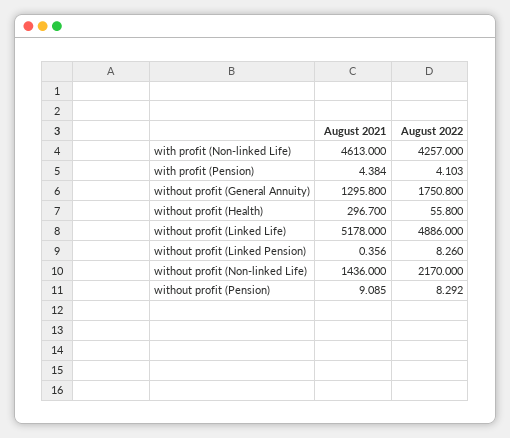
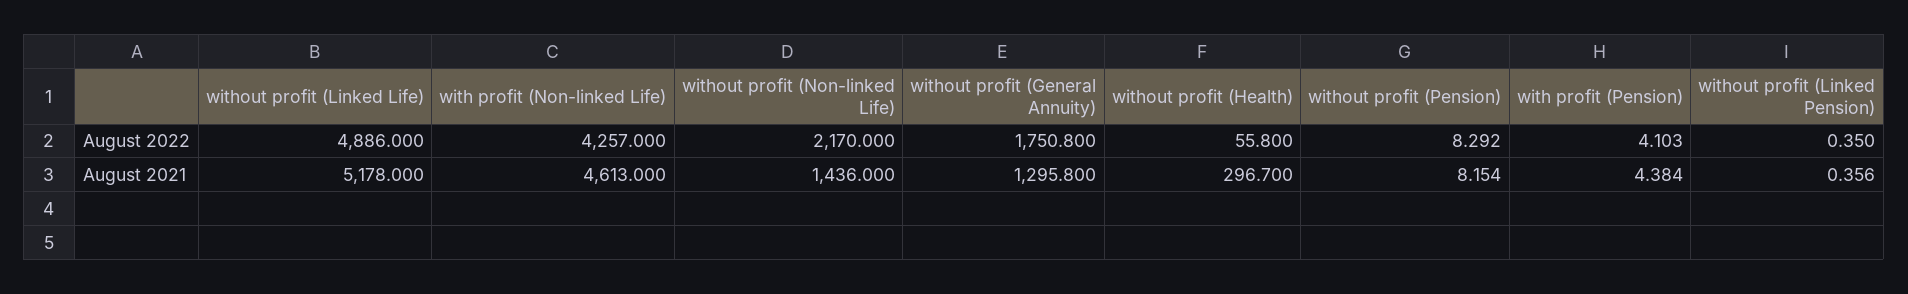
August 2022, without profit (Linked Pension): 8.26 -> 0.35
August 2021, without profit (Pension): 9.085 -> 8.154

